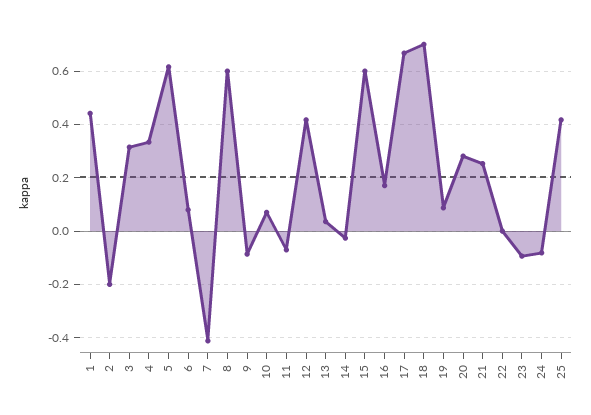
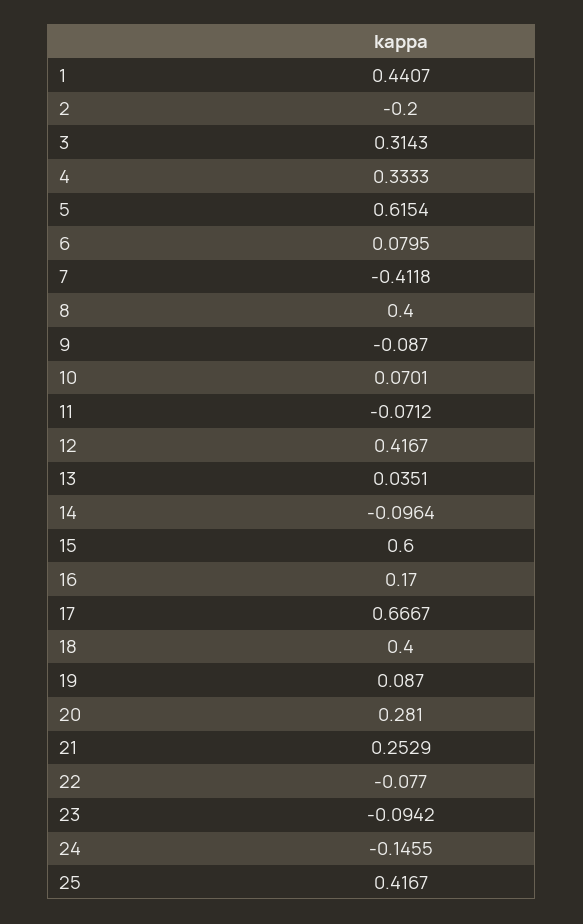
8: 0.6 -> 0.4
14: -0.025 -> -0.0964
18: 0.7 -> 0.4
22: 0 -> -0.077
24: -0.075 -> -0.1455

